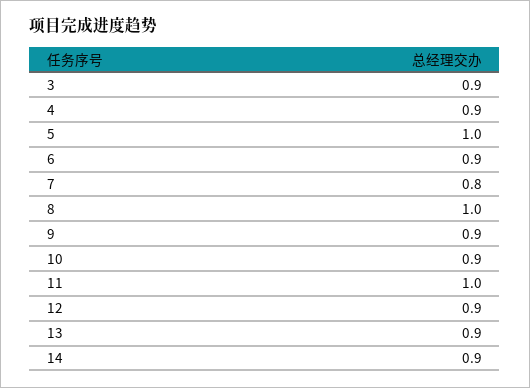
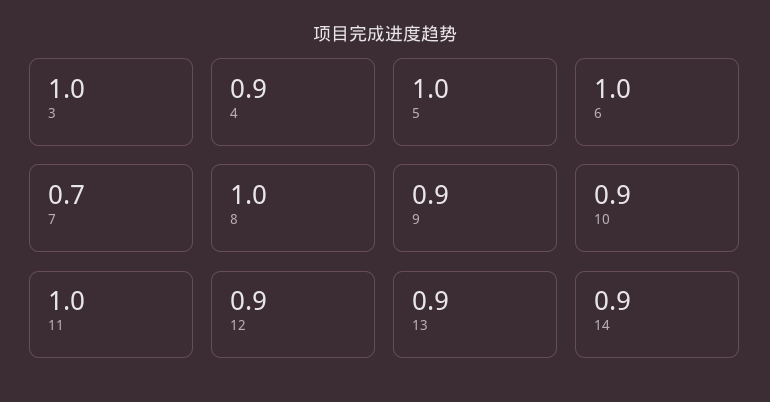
3: 0.9 -> 1
6: 0.9 -> 1
7: 0.8 -> 0.7

